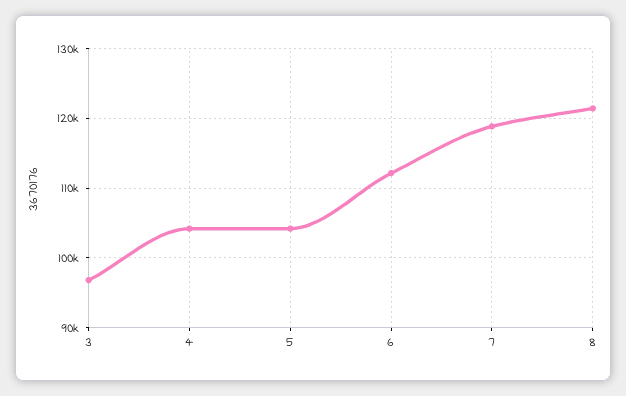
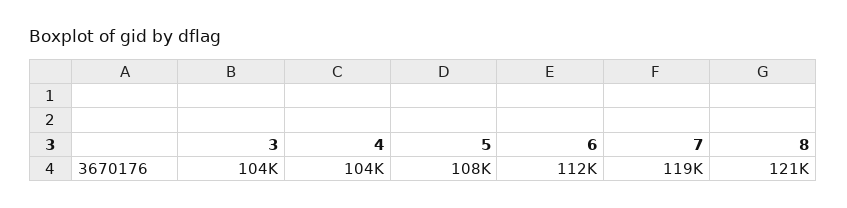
3: 97000 -> 104000
5: 104000 -> 108000

